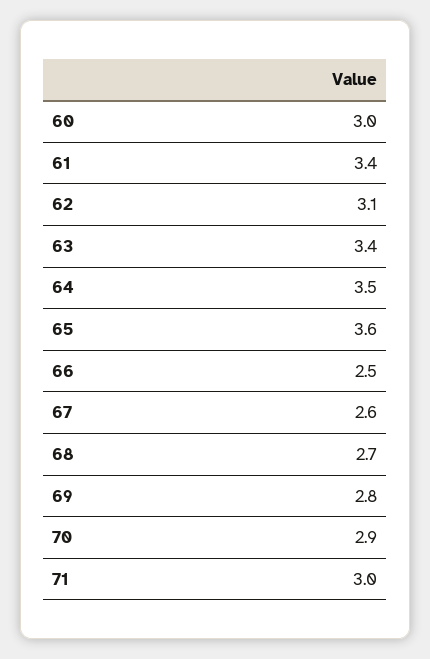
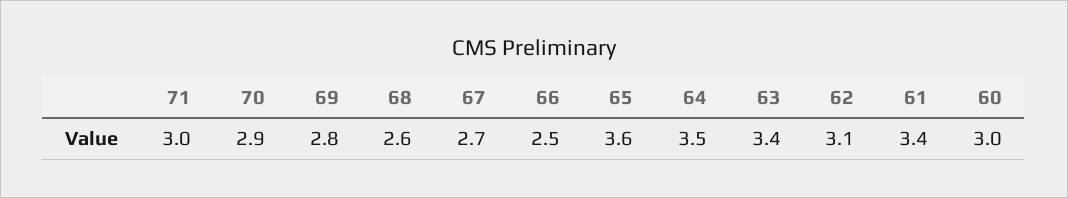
67: 2.6 -> 2.7
68: 2.7 -> 2.6

